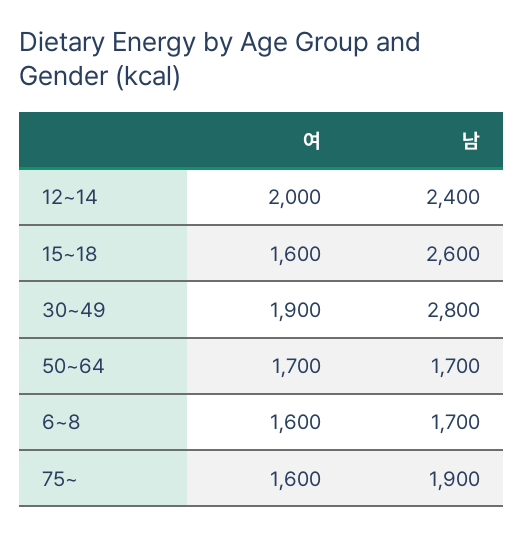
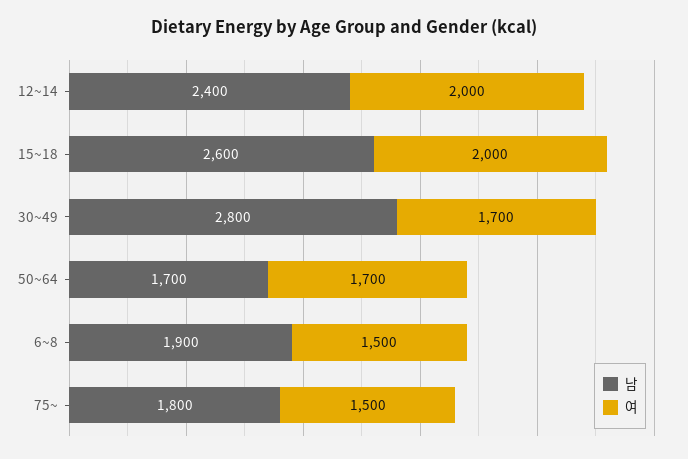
여, 15~18: 1600 -> 2000
여, 30~49: 1900 -> 1700
여, 6~8: 1600 -> 1500
남, 6~8: 1700 -> 1900
여, 75~: 1600 -> 1500
남, 75~: 1900 -> 1800

